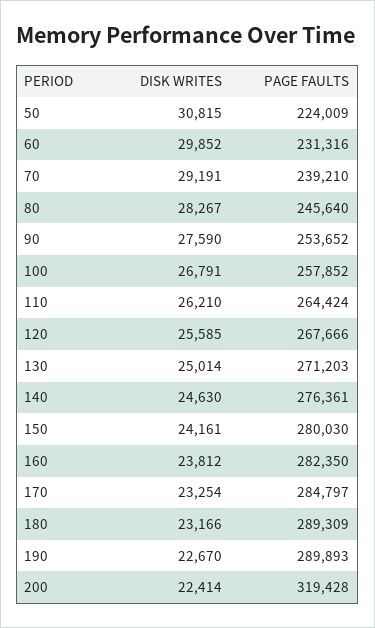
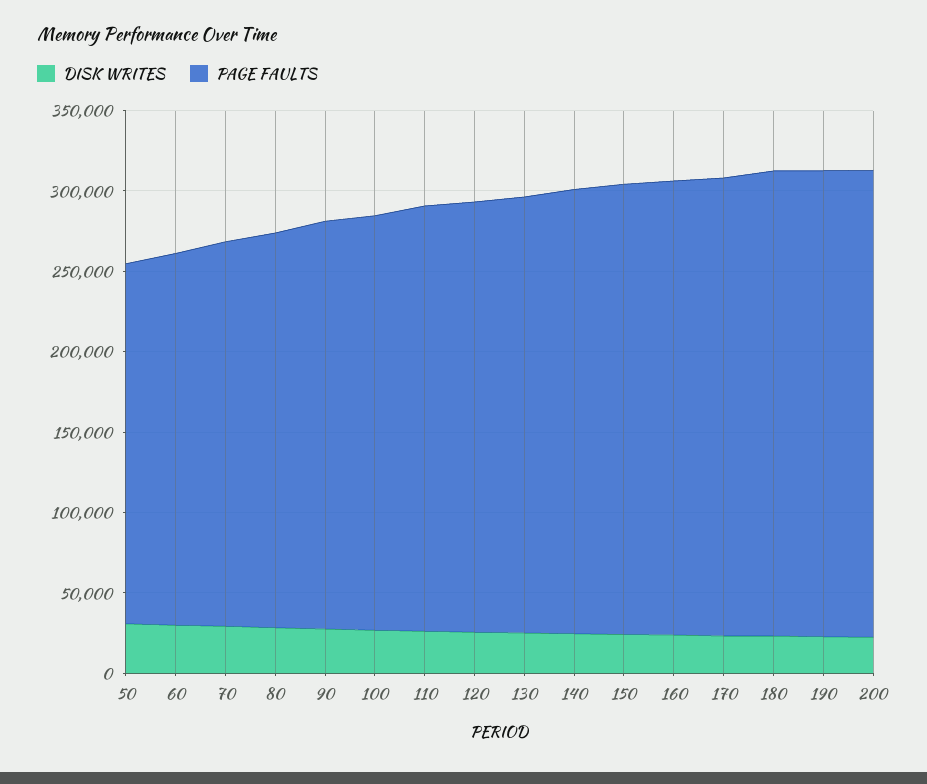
PAGE FAULTS, 200: 319428 -> 290000

